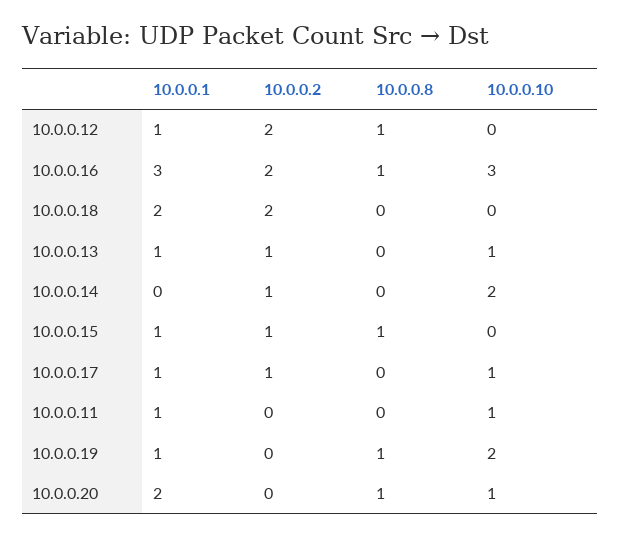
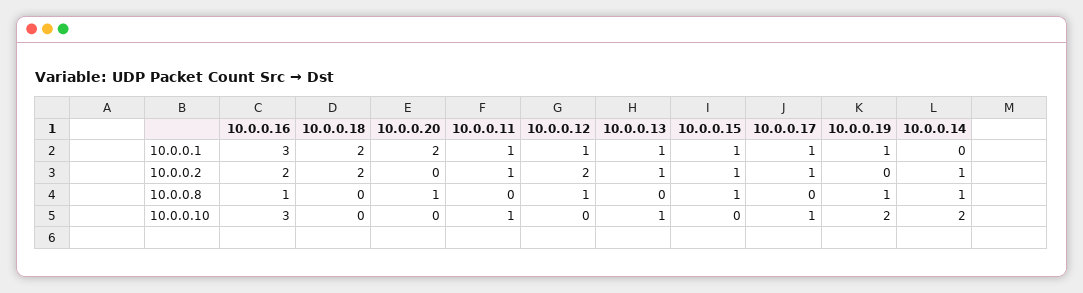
10.0.0.8, 10.0.0.14: 0 -> 1
10.0.0.2, 10.0.0.11: 0 -> 1
10.0.0.10, 10.0.0.20: 1 -> 0

